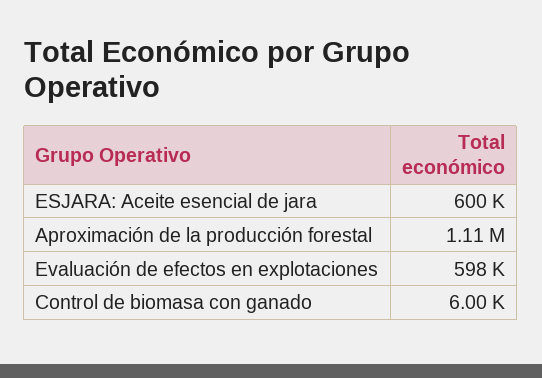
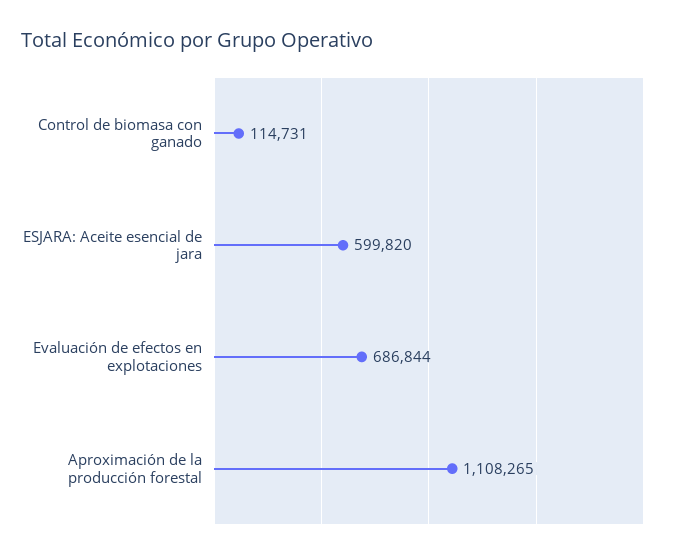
Evaluación de efectos en explotaciones: 598000 -> 686844
Control de biomasa con ganado: 6000 -> 114731

